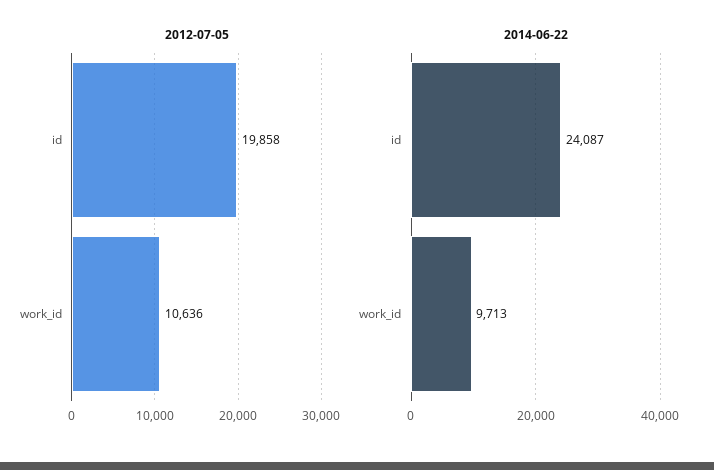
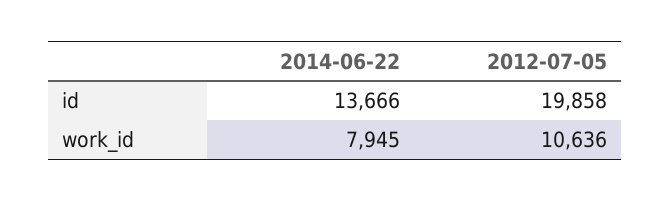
2014-06-22, id: 24087 -> 13666
2014-06-22, work_id: 9713 -> 7945

